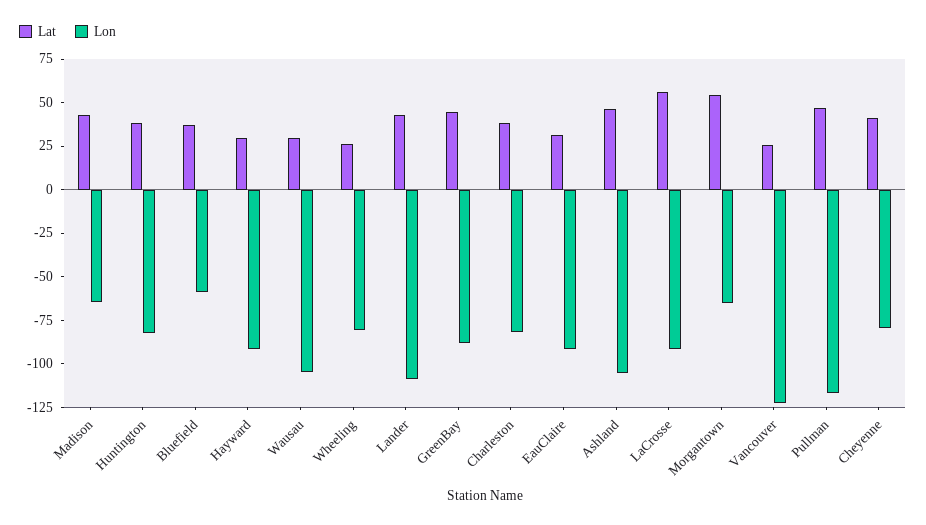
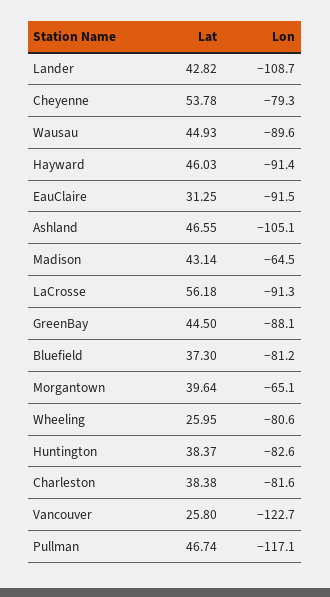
Lon, Bluefield: -60 -> -81.2
Lat, Hayward: 30 -> 46.03
Lat, Wausau: 30 -> 44.93
Lon, Wausau: -105 -> -89.6
Lat, Morgantown: 55 -> 39.64
Lat, Cheyenne: 40 -> 53.78

